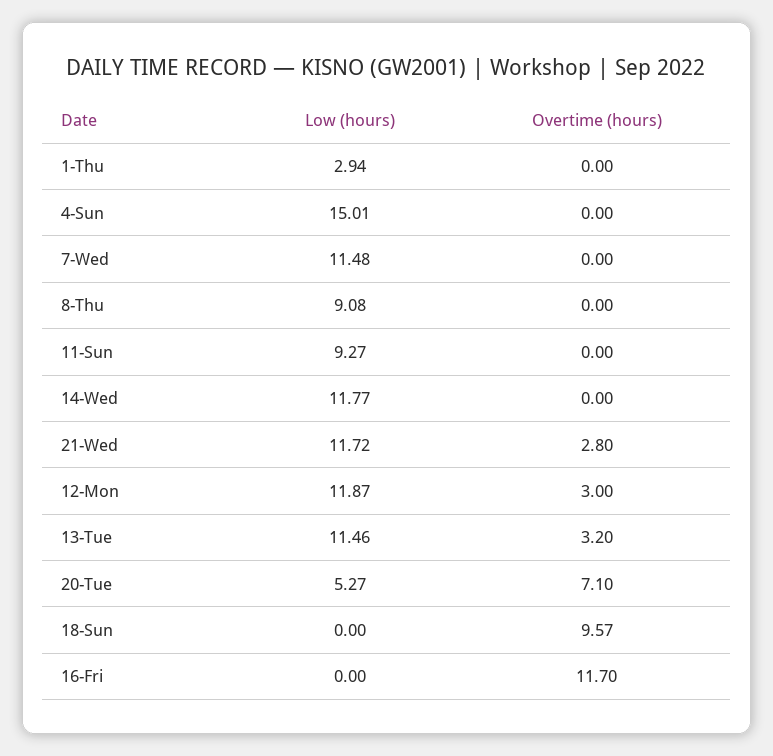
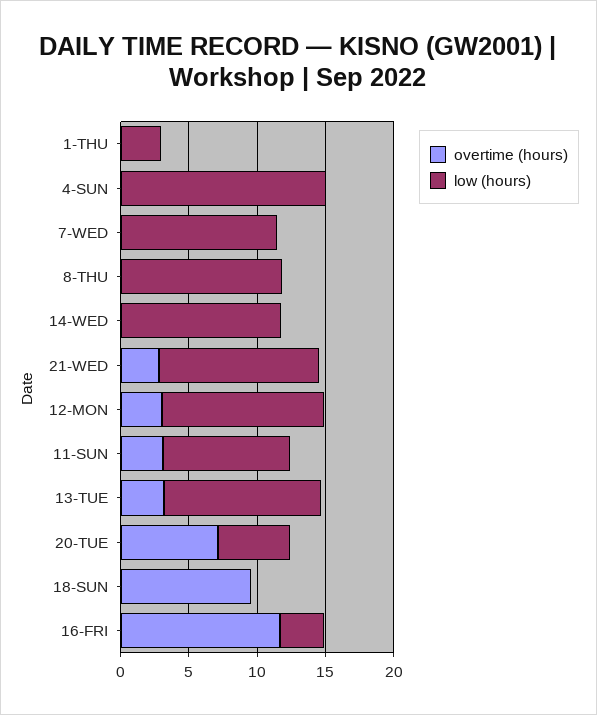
Low (hours), 8-Thu: 9.08 -> 12
Overtime (hours), 11-Sun: 0 -> 3
Low (hours), 16-Fri: 0 -> 3

